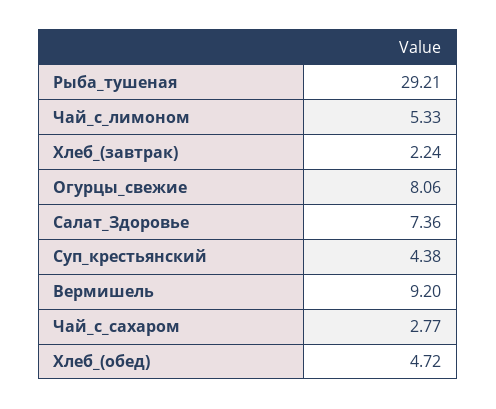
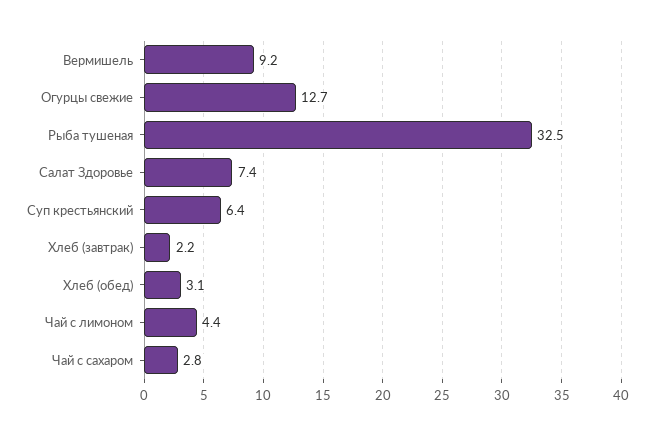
Рыба_тушеная: 29.21 -> 32.5
Чай_с_лимоном: 5.33 -> 4.4
Огурцы_свежие: 8.06 -> 12.7
Суп_крестьянский: 4.38 -> 6.4
Хлеб_(обед): 4.72 -> 3.1

